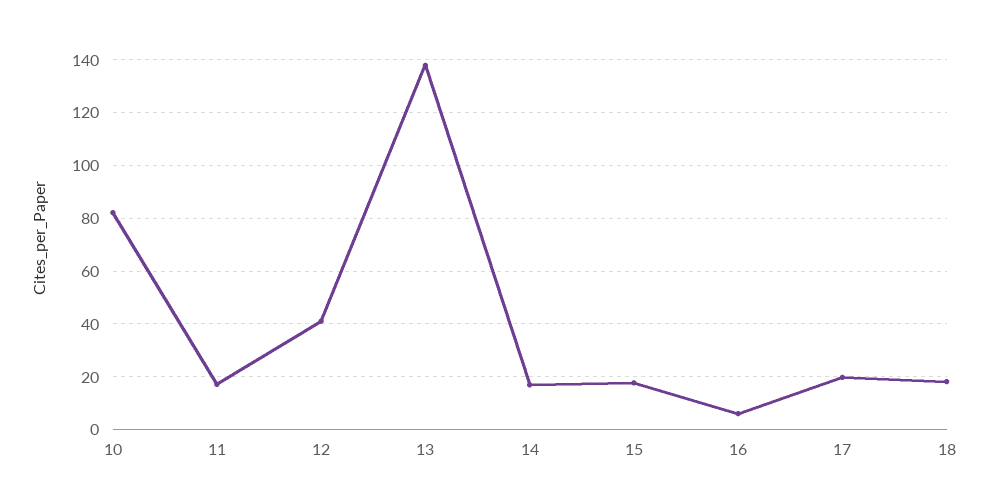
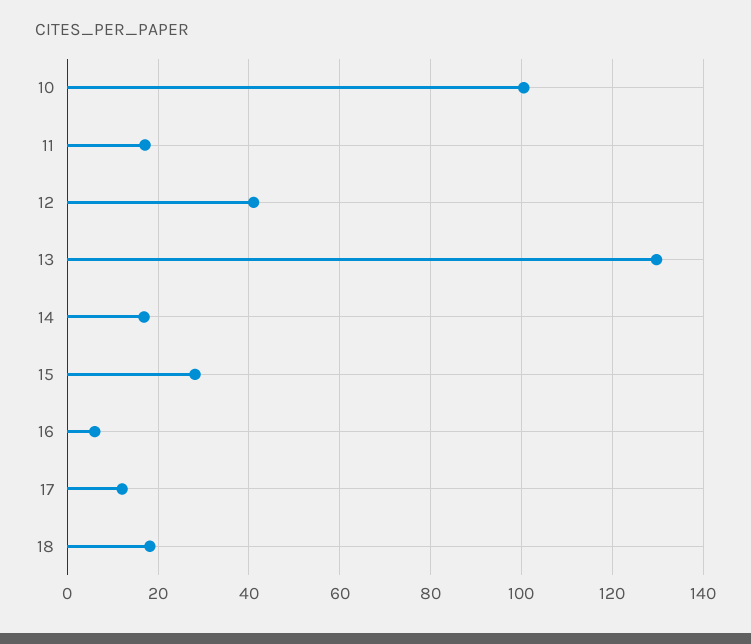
10: 82.5 -> 100
13: 137.5 -> 130
15: 17.5 -> 28
17: 20 -> 12

